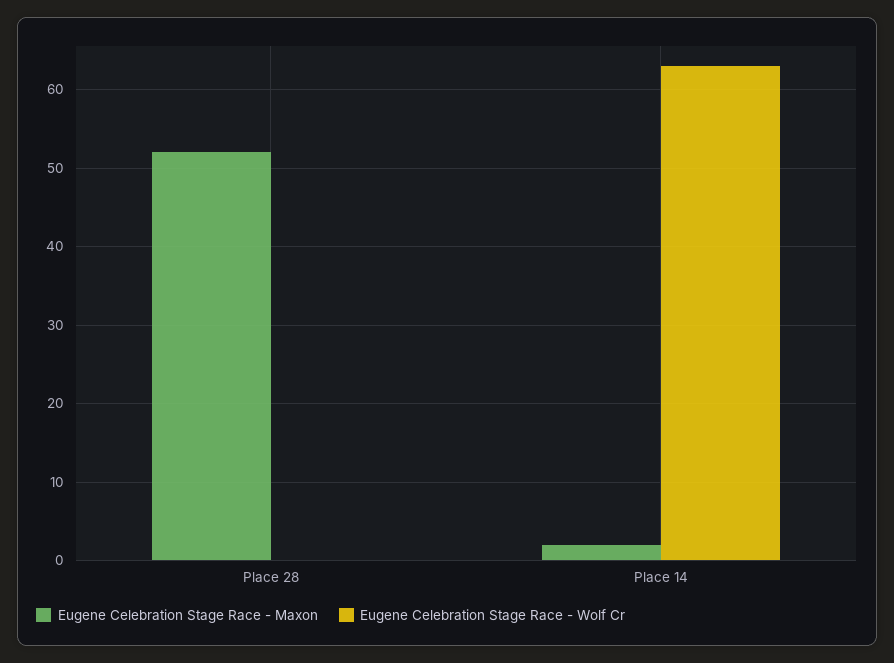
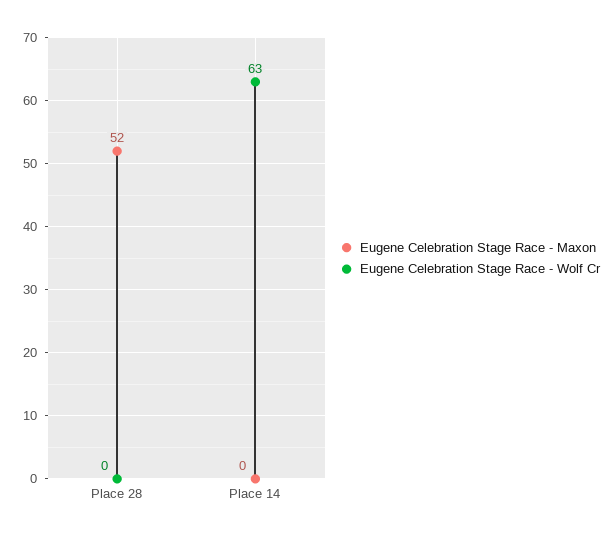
Eugene Celebration Stage Race - Maxon, Place 14: 2 -> 0

